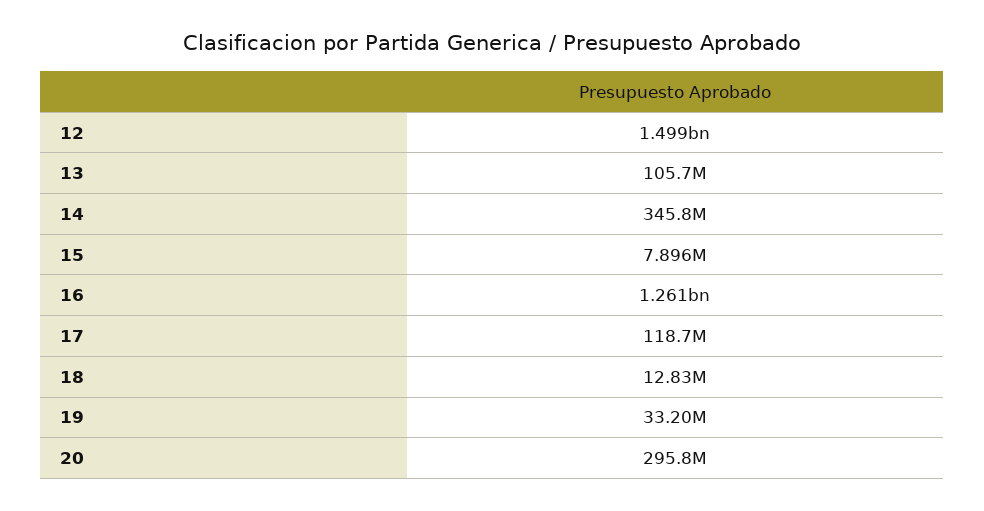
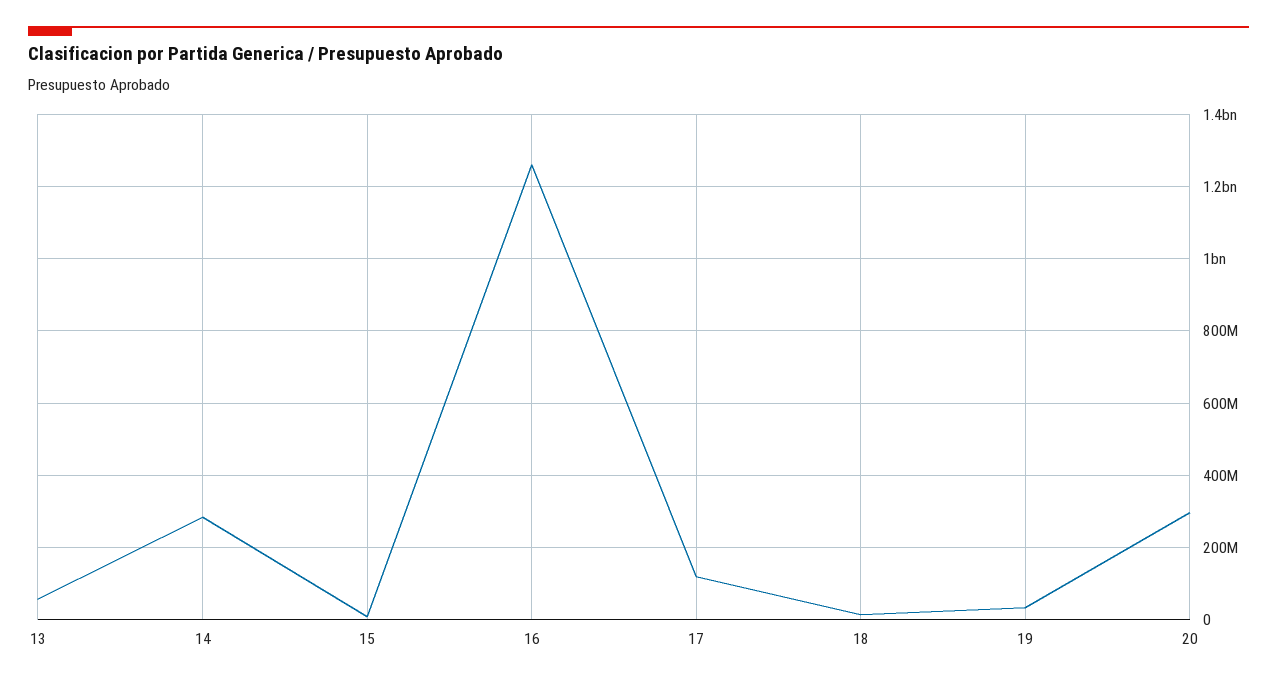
12: 1499000000 -> none
13: 105700000 -> 60000000
14: 345800000 -> 280000000

